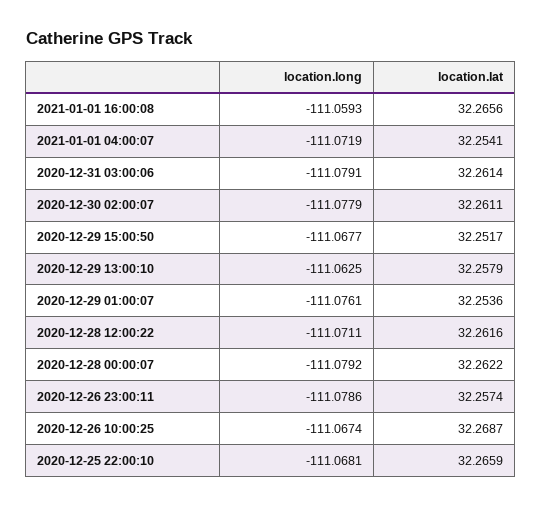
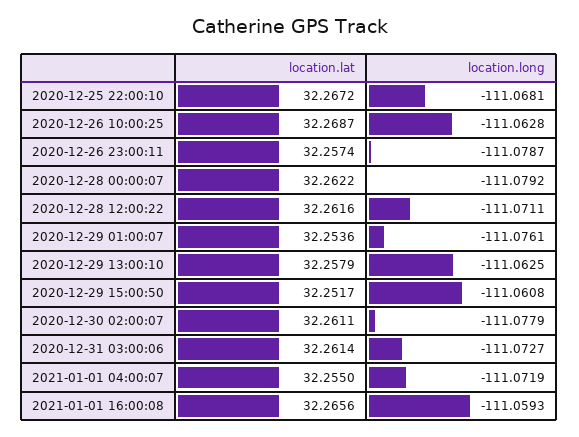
location.lat, 2021-01-01 04:00:07: 32.2541 -> 32.255
location.long, 2020-12-31 03:00:06: -111.0791 -> -111.0727
location.long, 2020-12-29 15:00:50: -111.0677 -> -111.0608
location.long, 2020-12-26 23:00:11: -111.0786 -> -111.0787
location.long, 2020-12-26 10:00:25: -111.0674 -> -111.0628
location.lat, 2020-12-25 22:00:10: 32.2659 -> 32.2672

